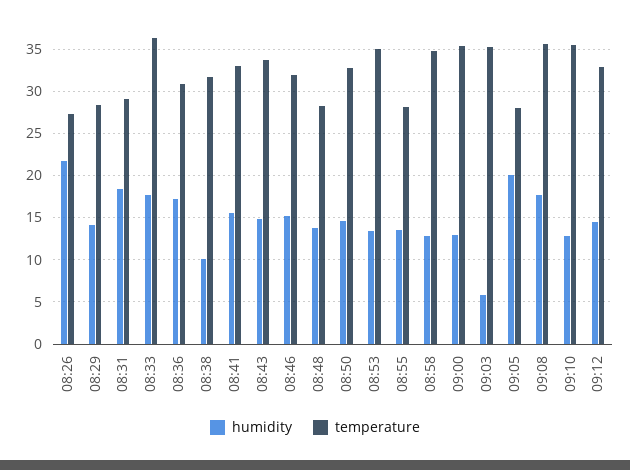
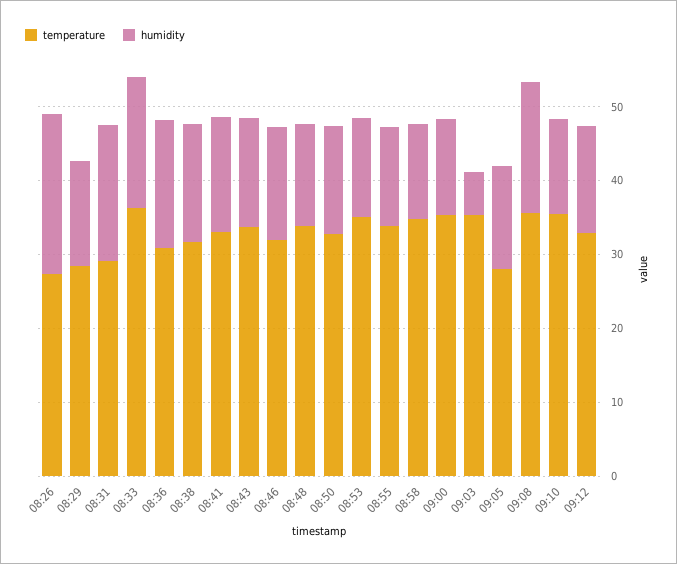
humidity, 08:38: 10 -> 16
temperature, 08:48: 28 -> 34
temperature, 08:55: 28 -> 34
humidity, 09:05: 20 -> 14

